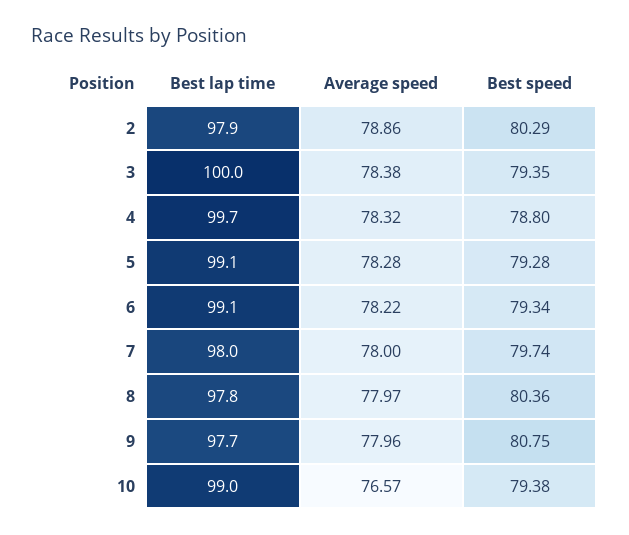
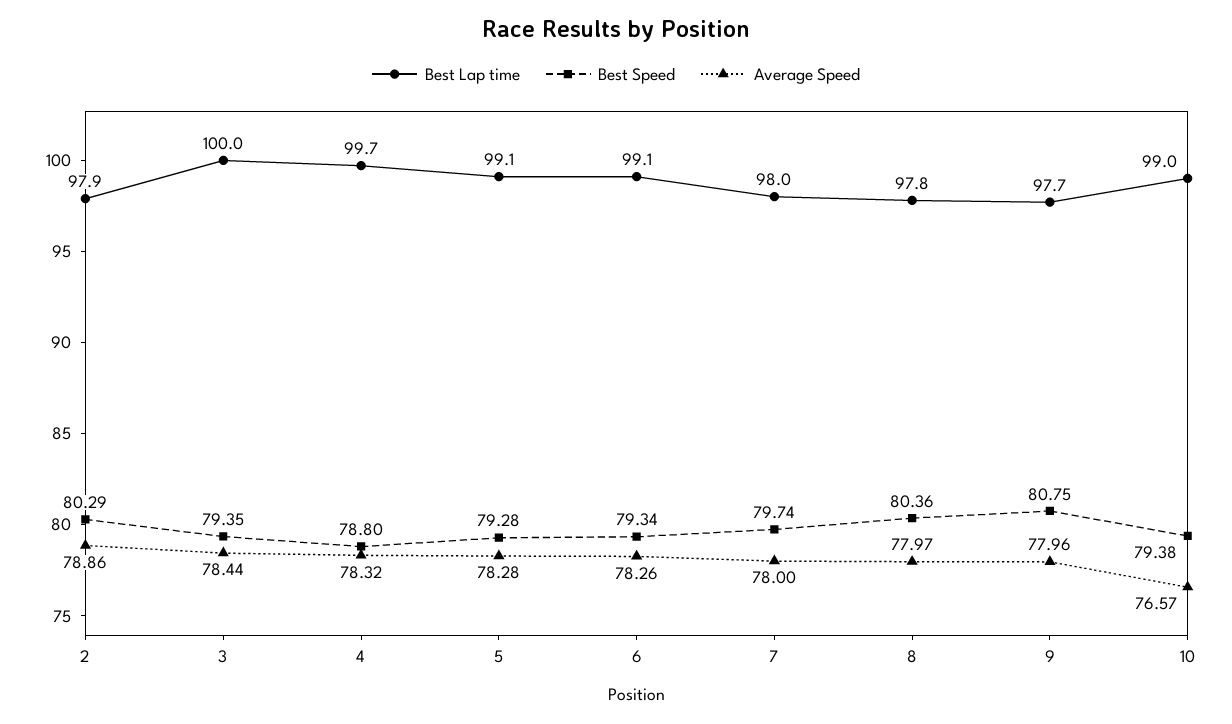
Average speed, 3: 78.38 -> 78.44
Average speed, 6: 78.22 -> 78.26

